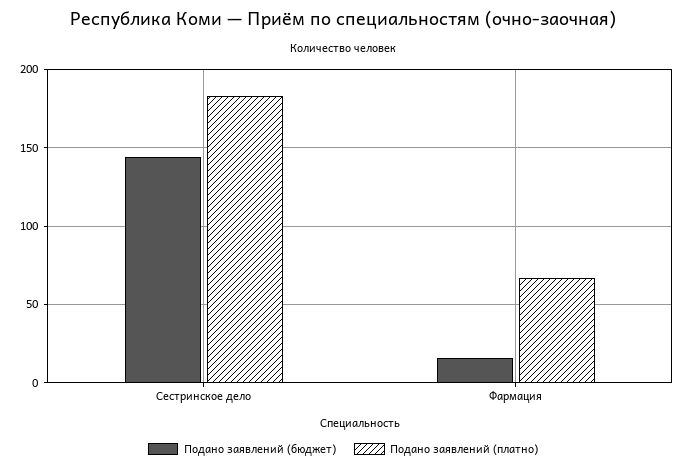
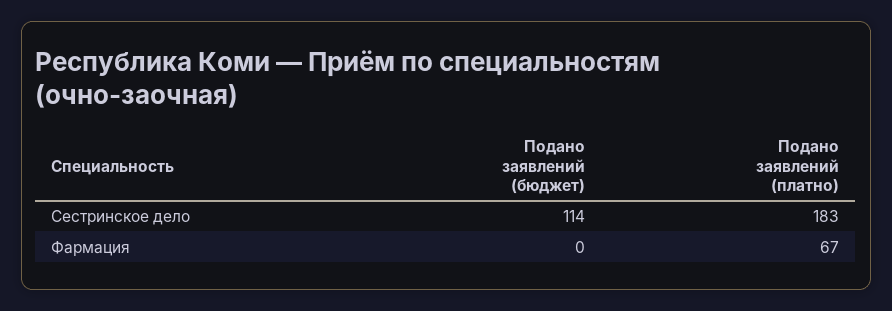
Подано заявлений (бюджет), Сестринское дело: 145 -> 114
Подано заявлений (бюджет), Фармация: 15 -> 0

